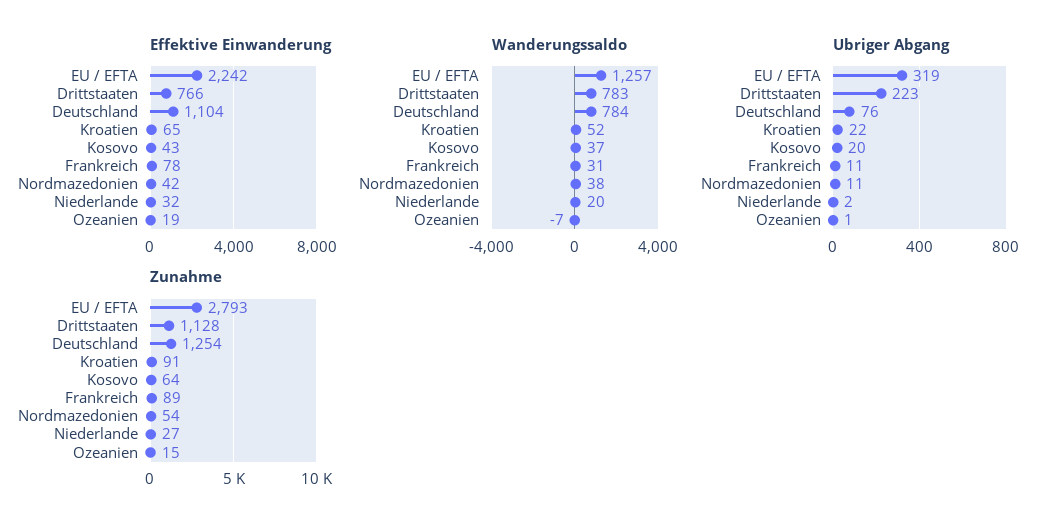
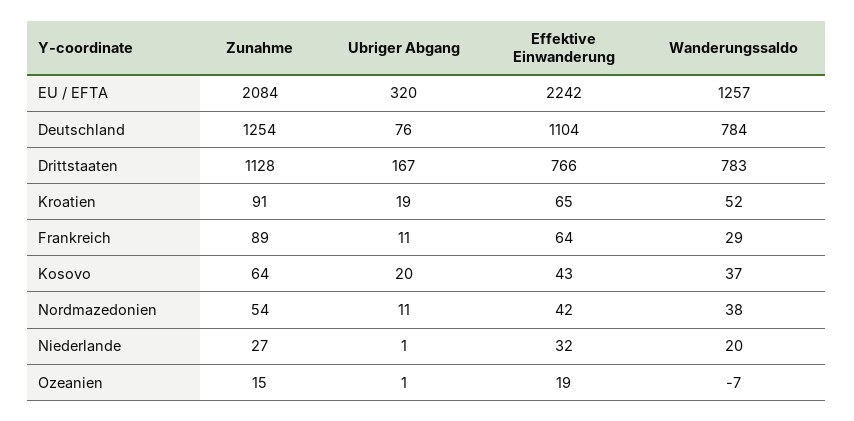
Effektive Einwanderung, Frankreich: 78 -> 64
Wanderungssaldo, Frankreich: 31 -> 29
Ubriger Abgang, EU / EFTA: 319 -> 320
Ubriger Abgang, Drittstaaten: 223 -> 167
Ubriger Abgang, Kroatien: 22 -> 19
Ubriger Abgang, Niederlande: 2 -> 1
Zunahme, EU / EFTA: 2793 -> 2084

